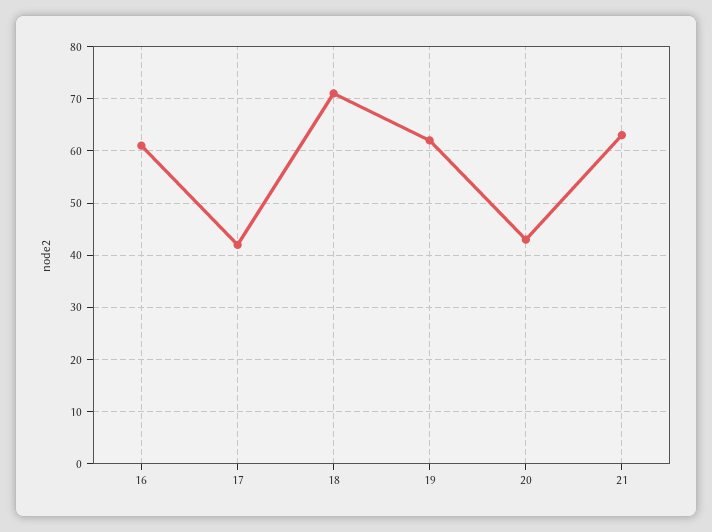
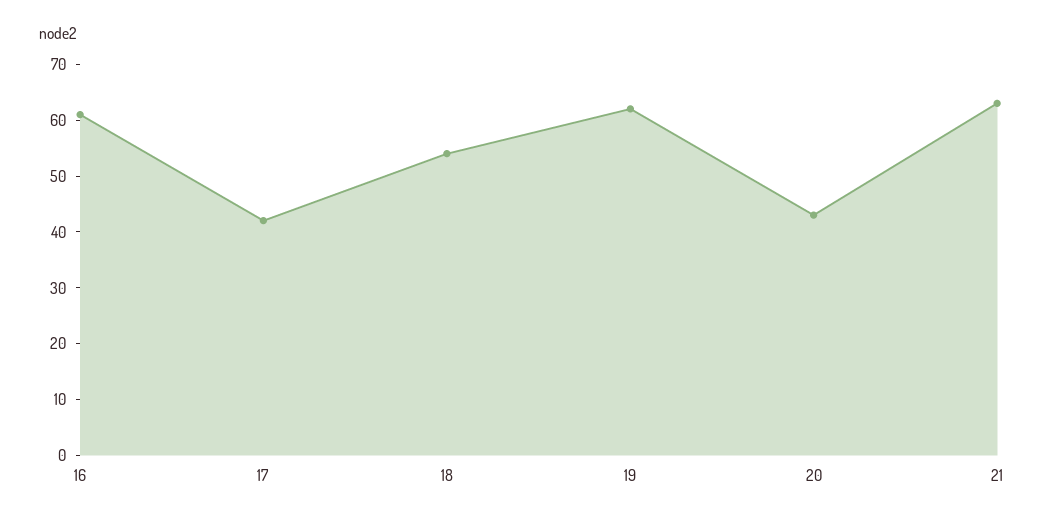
18: 70 -> 55

